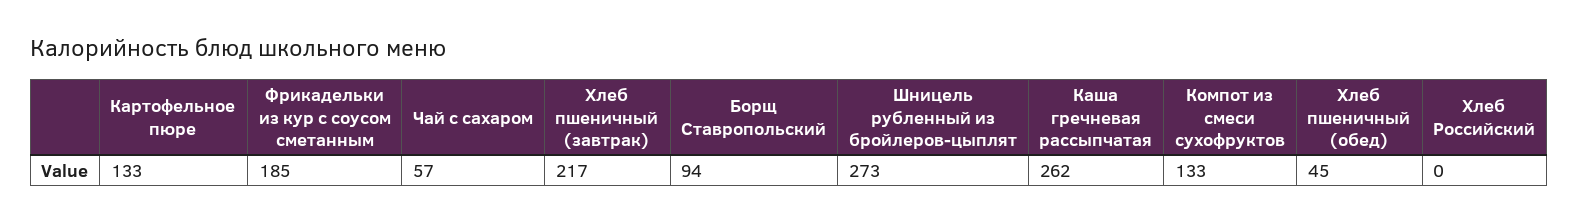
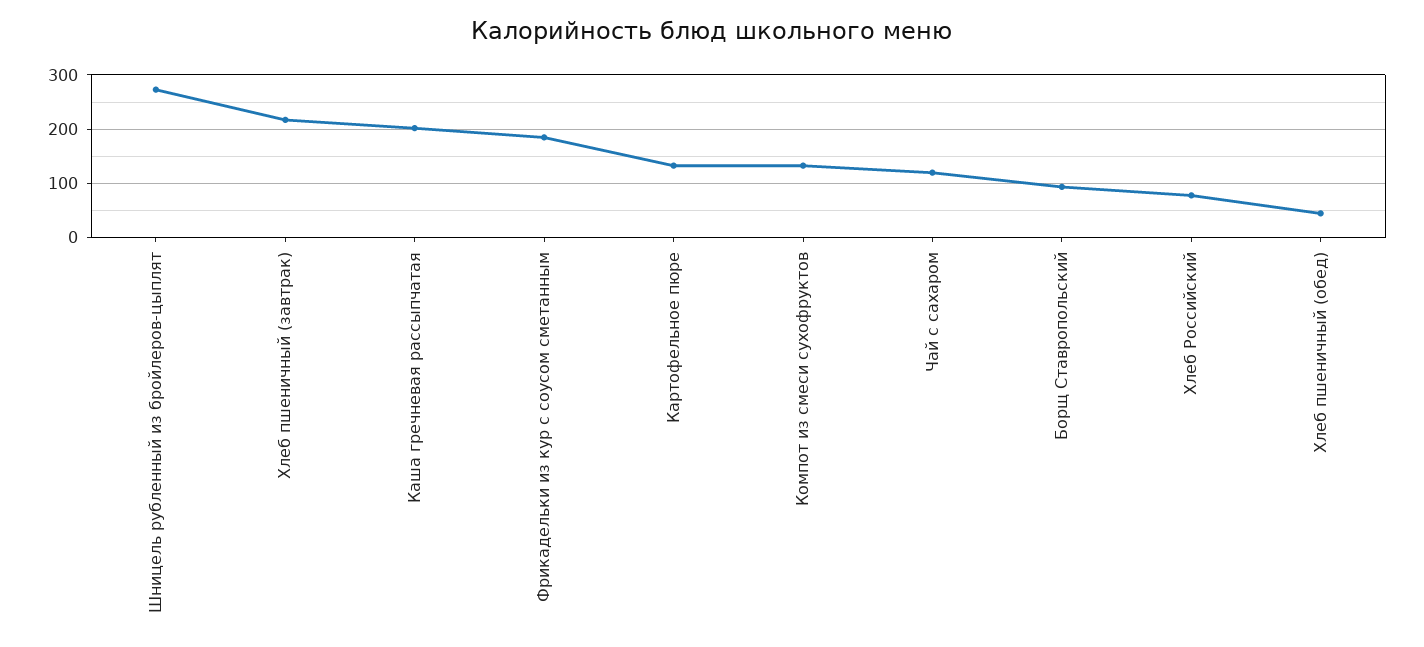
Чай с сахаром: 57 -> 120
Каша гречневая рассыпчатая: 262 -> 200
Хлеб Российский: 0 -> 80

